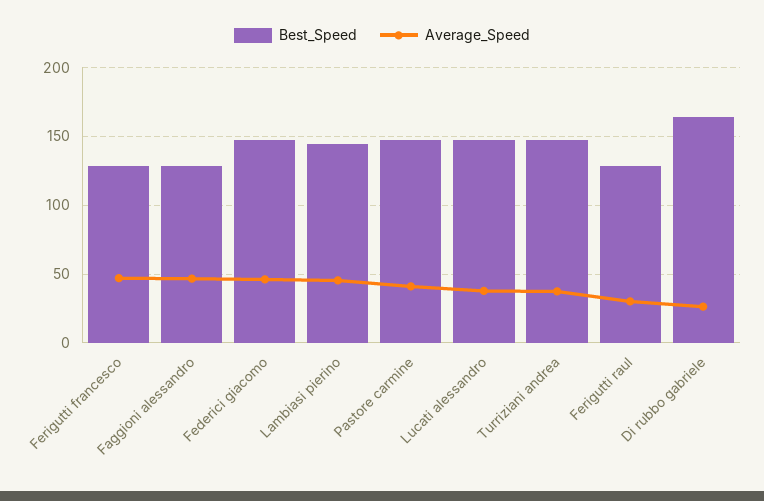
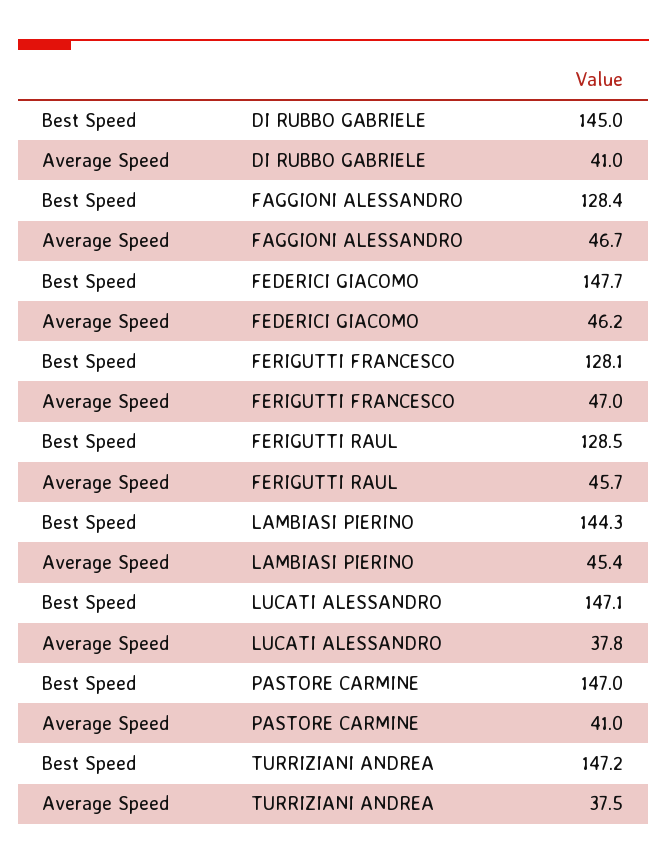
Average_Speed, Ferigutti raul: 30 -> 45.7
Best_Speed, Di rubbo gabriele: 165 -> 145
Average_Speed, Di rubbo gabriele: 25 -> 41

